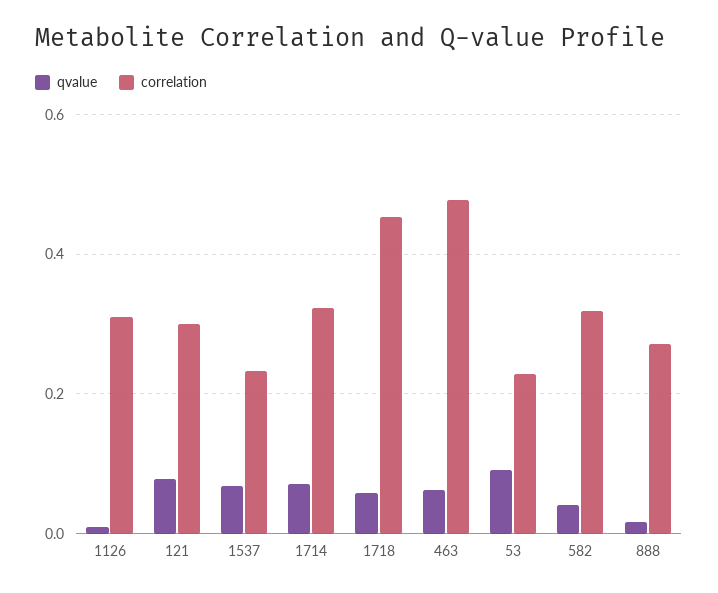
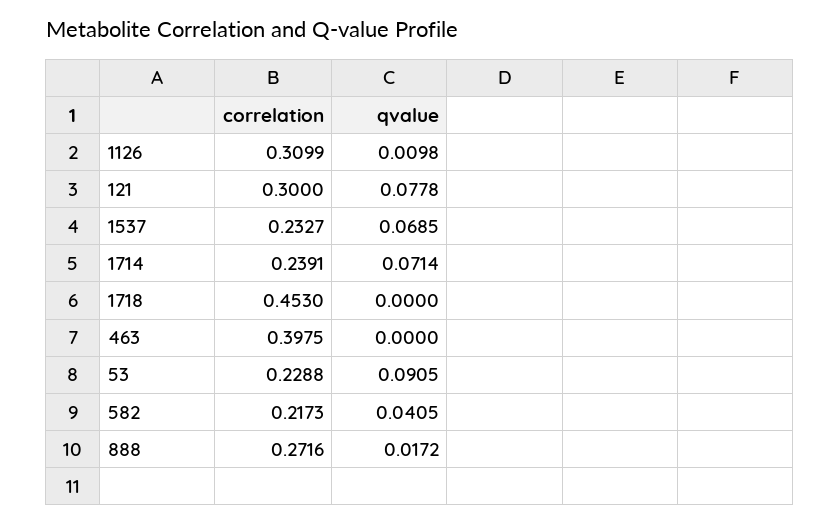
correlation, 1714: 0.32 -> 0.2391
qvalue, 1718: 0.06 -> 0
qvalue, 463: 0.06 -> 0
correlation, 463: 0.48 -> 0.3975
correlation, 582: 0.32 -> 0.2173

